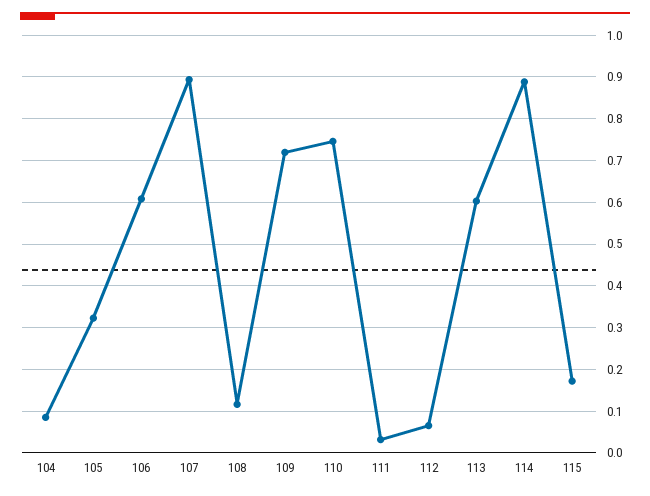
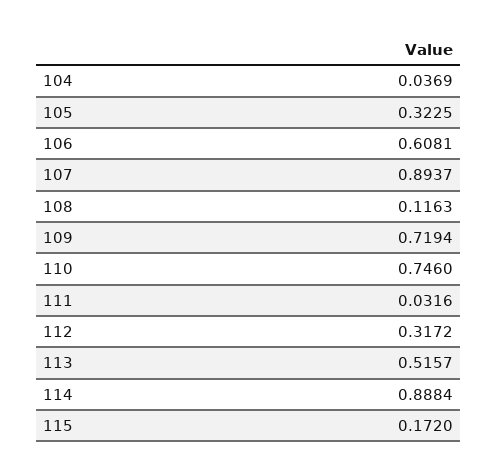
104: 0.08 -> 0.0369
112: 0.06 -> 0.3172
113: 0.6 -> 0.5157

